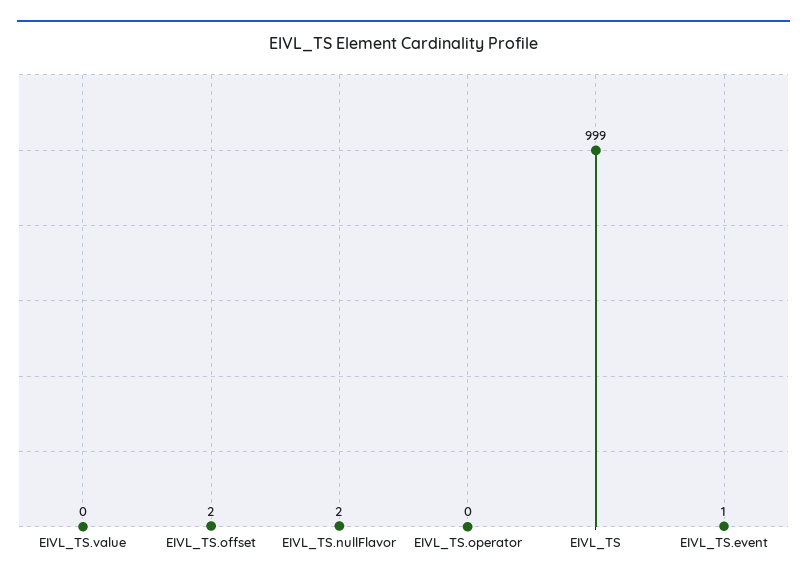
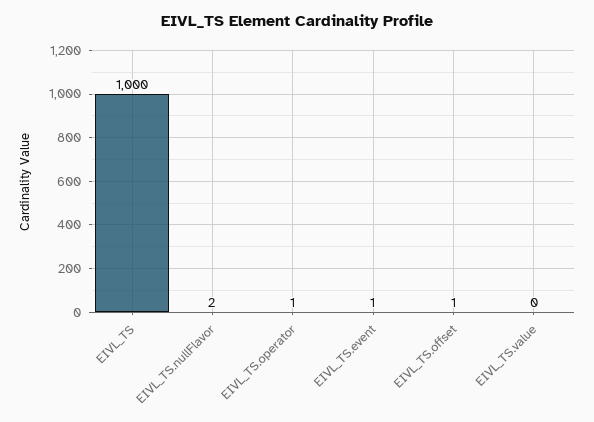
EIVL_TS.offset: 2 -> 1
EIVL_TS.operator: 0 -> 1
EIVL_TS: 999 -> 1000

